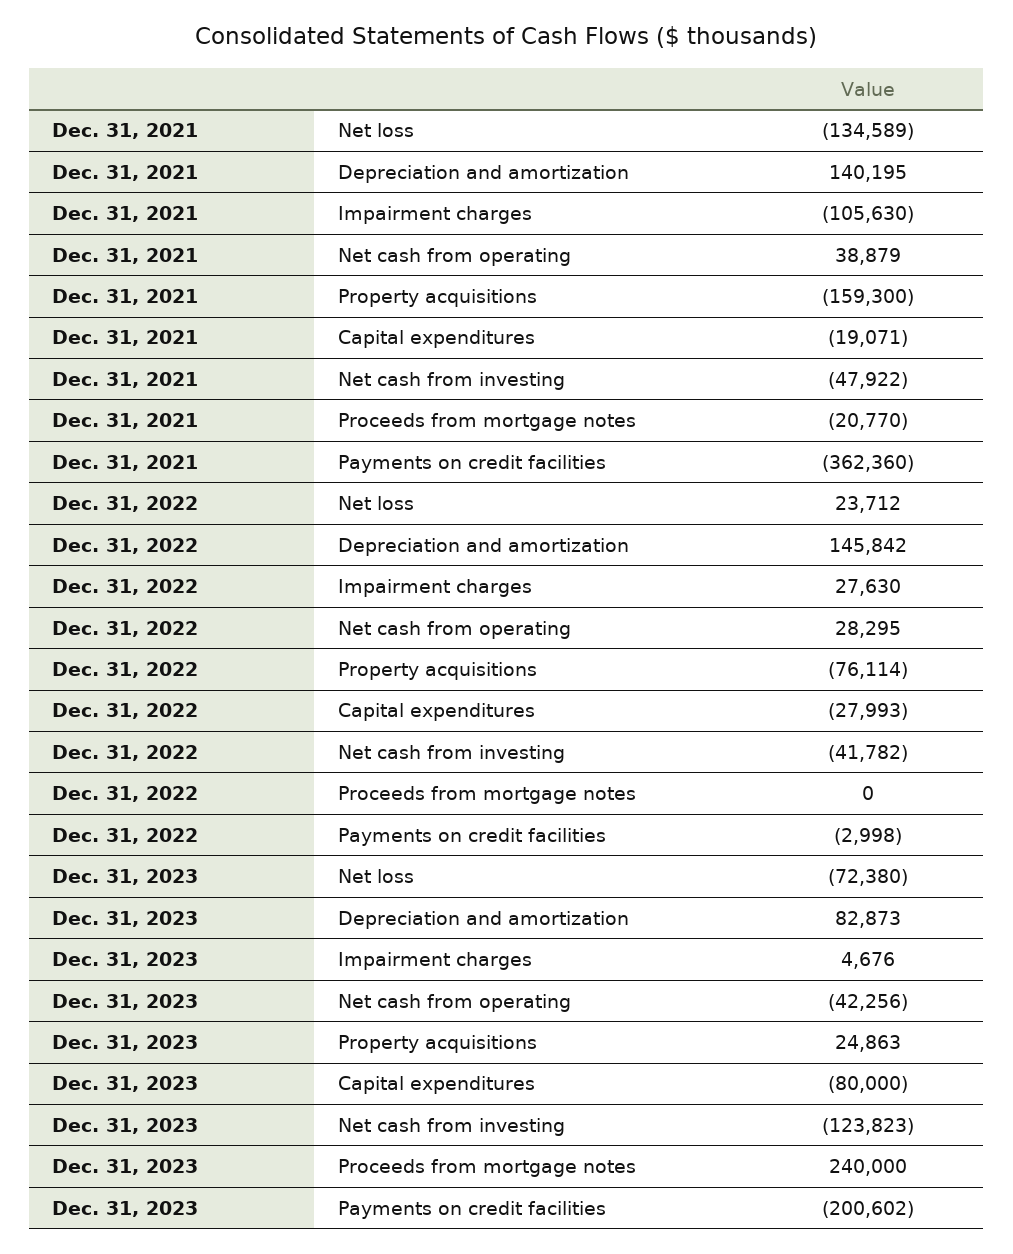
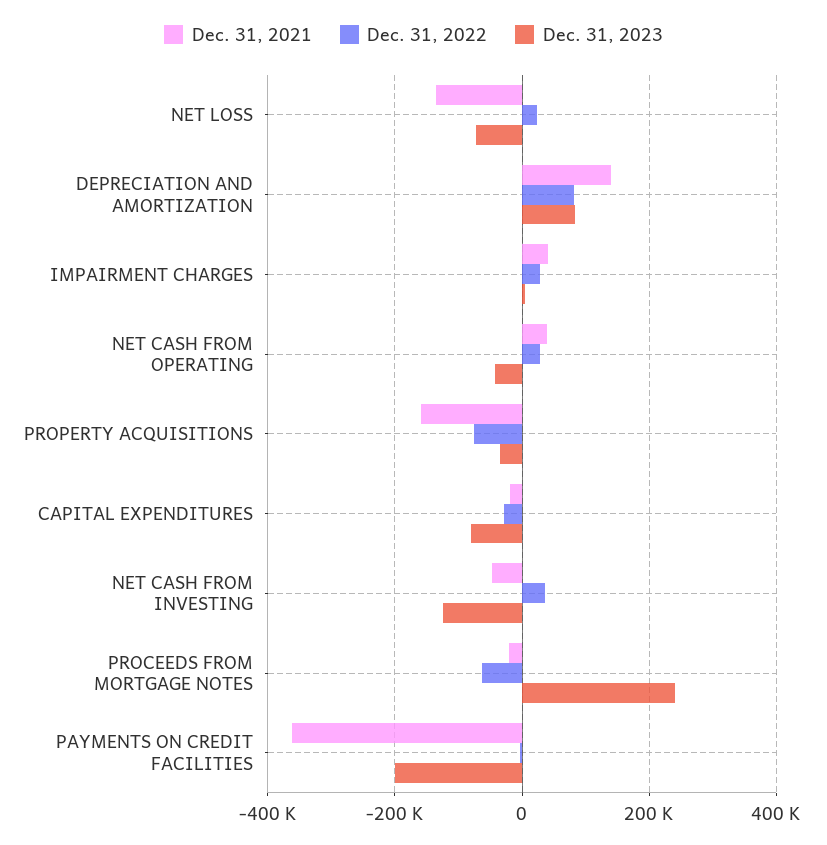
Dec. 31, 2021, Impairment charges: -105630 -> 40000
Dec. 31, 2022, Depreciation and amortization: 145842 -> 80000
Dec. 31, 2022, Net cash from investing: -41782 -> 40000
Dec. 31, 2022, Proceeds from mortgage notes: 0 -> -60000
Dec. 31, 2023, Property acquisitions: 24863 -> -40000

